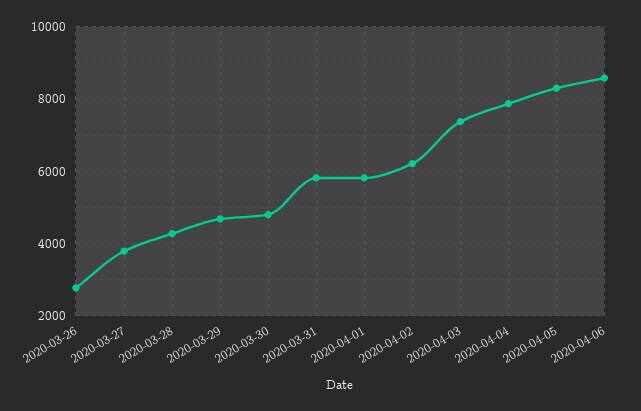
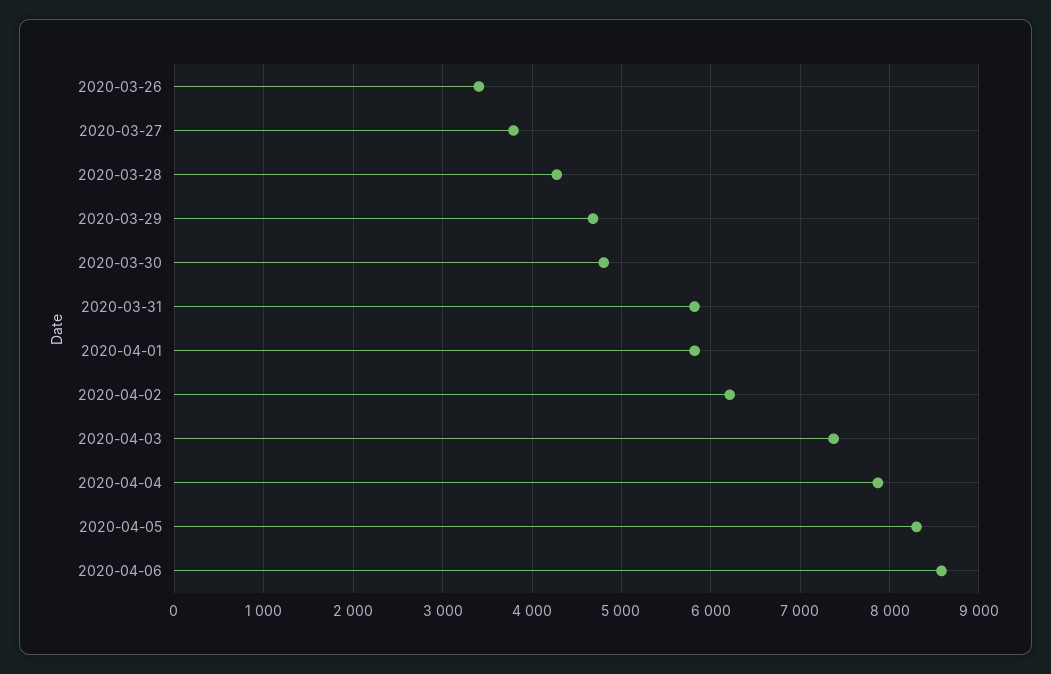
2020-03-26: 2800 -> 3400

